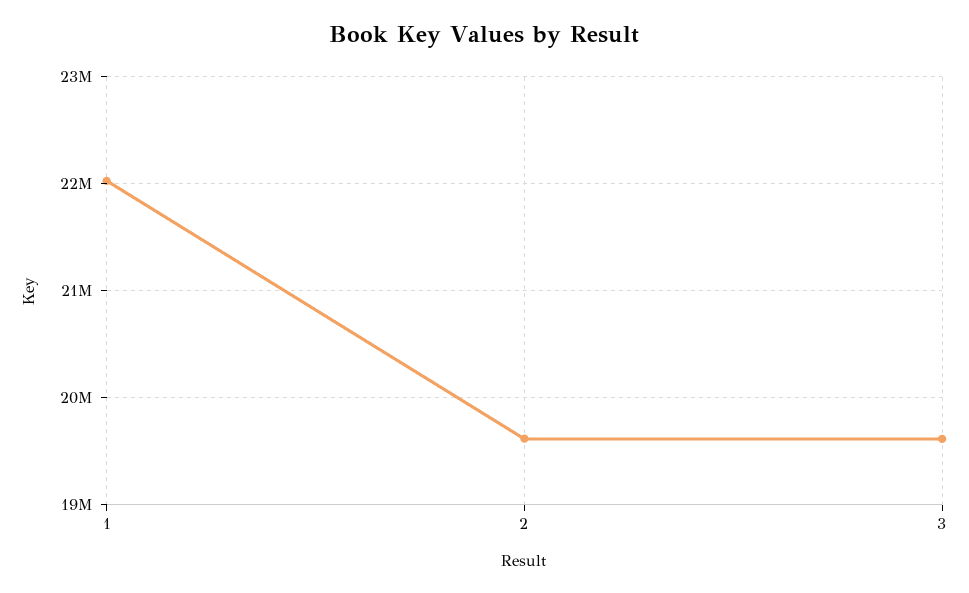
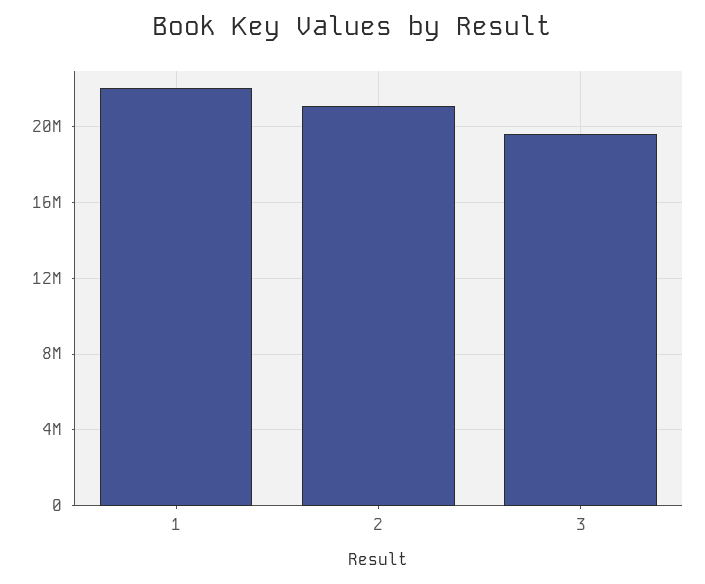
2: 19600000 -> 21000000

